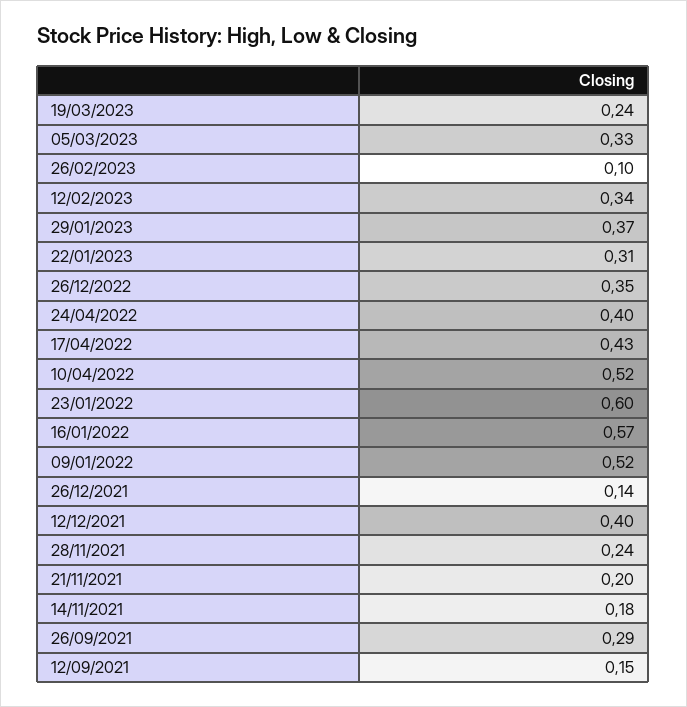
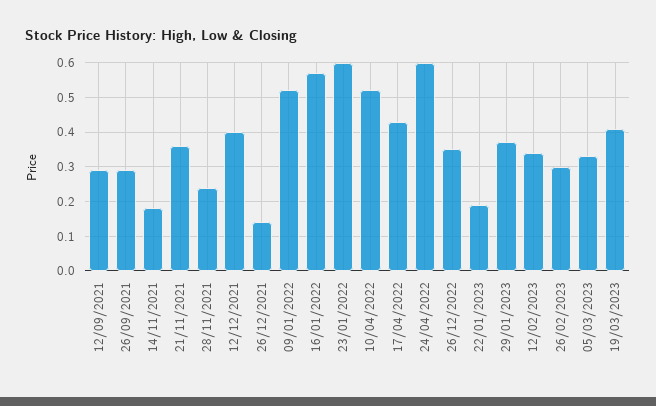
19/03/2023: 0.24 -> 0.4
26/02/2023: 0.1 -> 0.3
22/01/2023: 0.31 -> 0.2
24/04/2022: 0.4 -> 0.6
21/11/2021: 0.2 -> 0.35
12/09/2021: 0.15 -> 0.3

